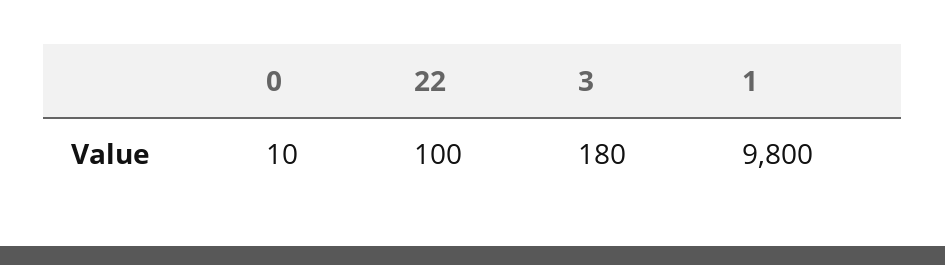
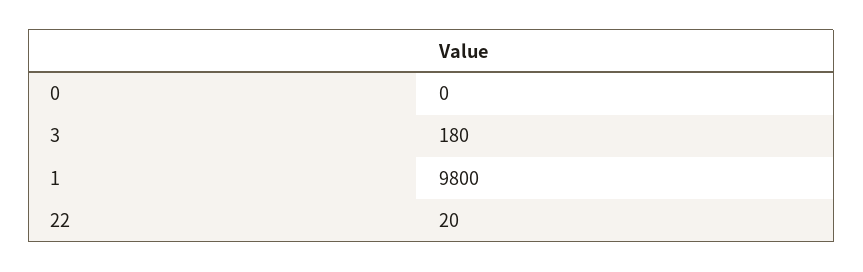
0: 10 -> 0
22: 100 -> 20

